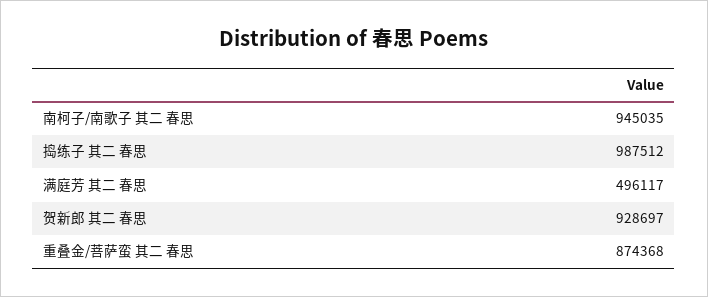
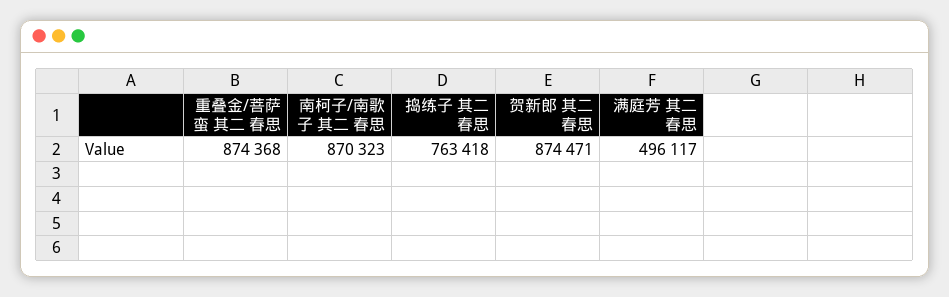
南柯子/南歌子 其二 春思: 945035 -> 870323
捣练子 其二 春思: 987512 -> 763418
贺新郎 其二 春思: 928697 -> 874471

